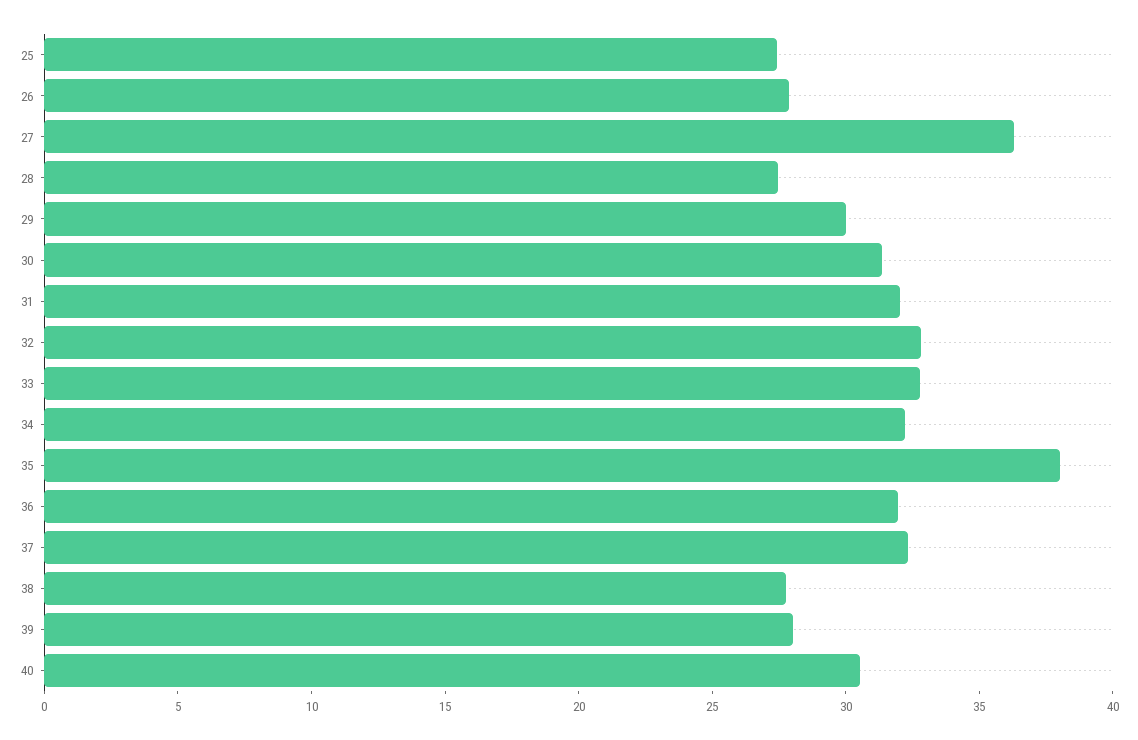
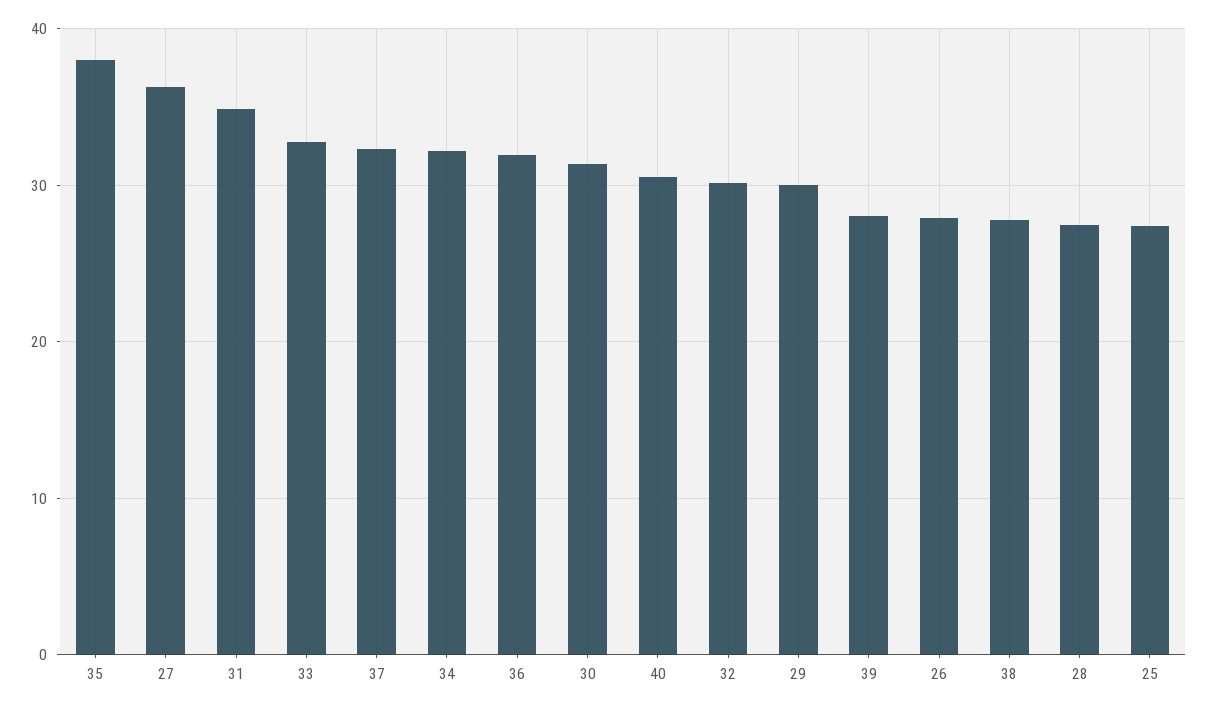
31: 32 -> 35
32: 33 -> 30

